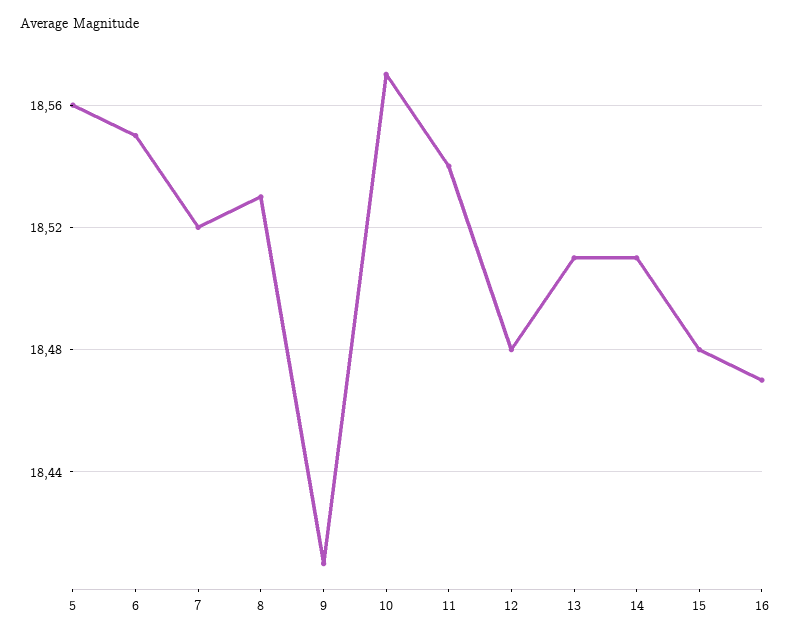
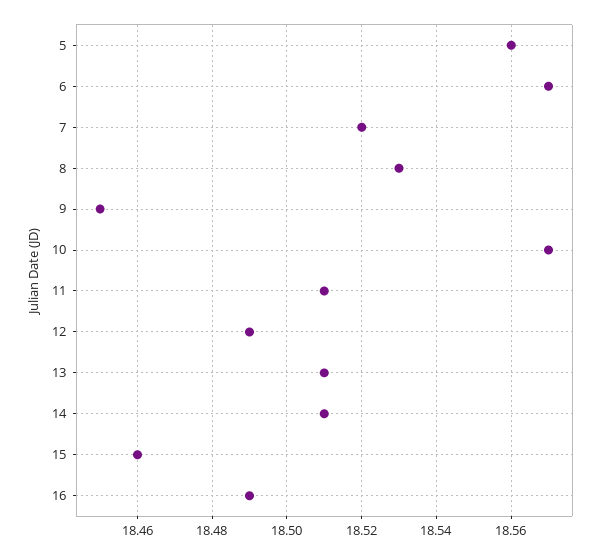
6: 18.55 -> 18.57
9: 18.41 -> 18.45
11: 18.54 -> 18.51
12: 18.48 -> 18.49
15: 18.48 -> 18.46
16: 18.47 -> 18.49

